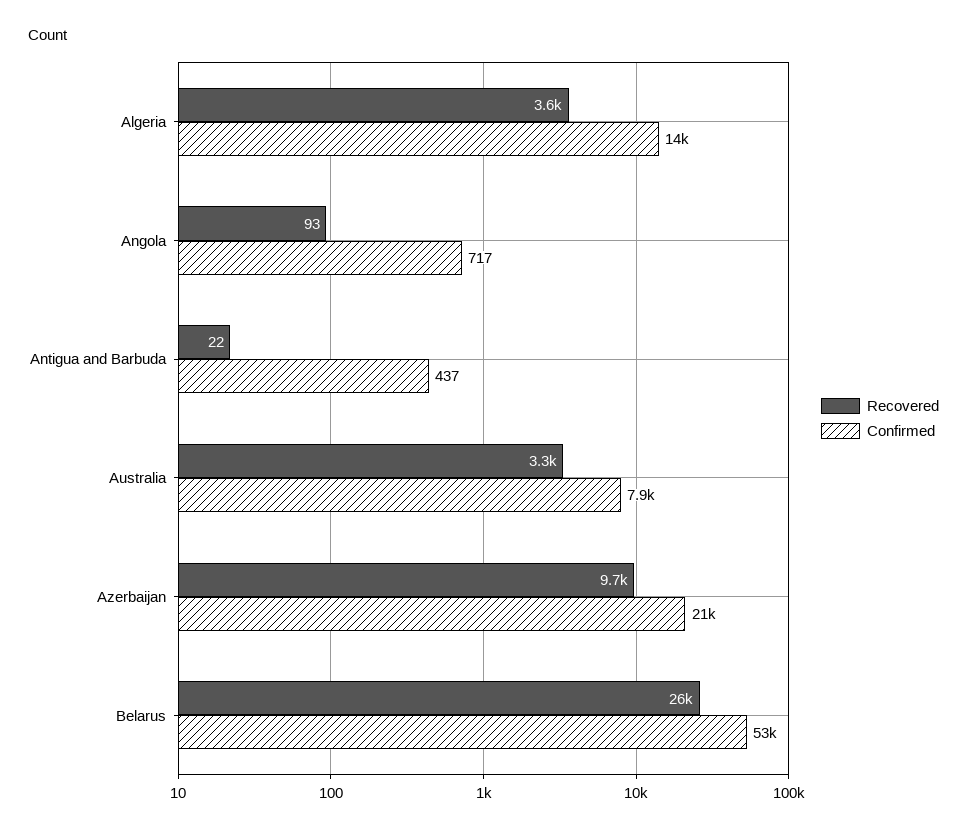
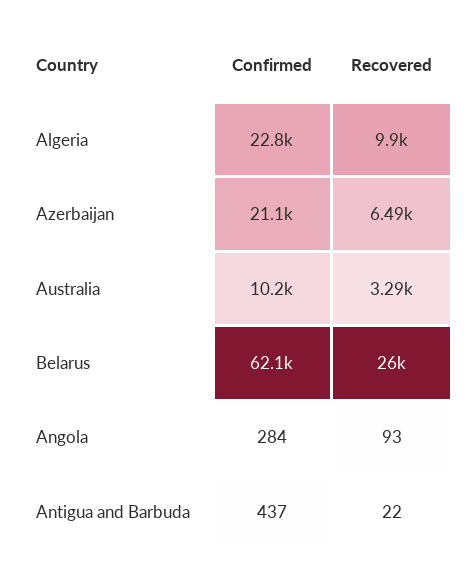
Recovered, Algeria: 3600 -> 9900
Confirmed, Algeria: 14000 -> 22800
Confirmed, Angola: 717 -> 284
Confirmed, Australia: 7900 -> 10200
Recovered, Azerbaijan: 9700 -> 6490
Confirmed, Belarus: 53000 -> 62100

